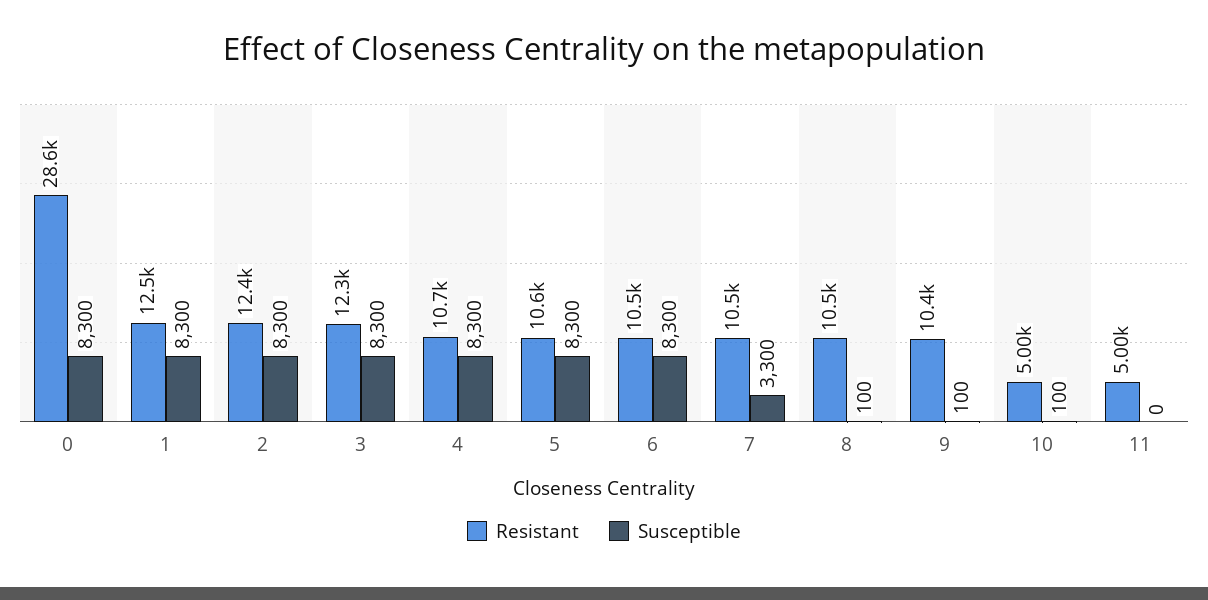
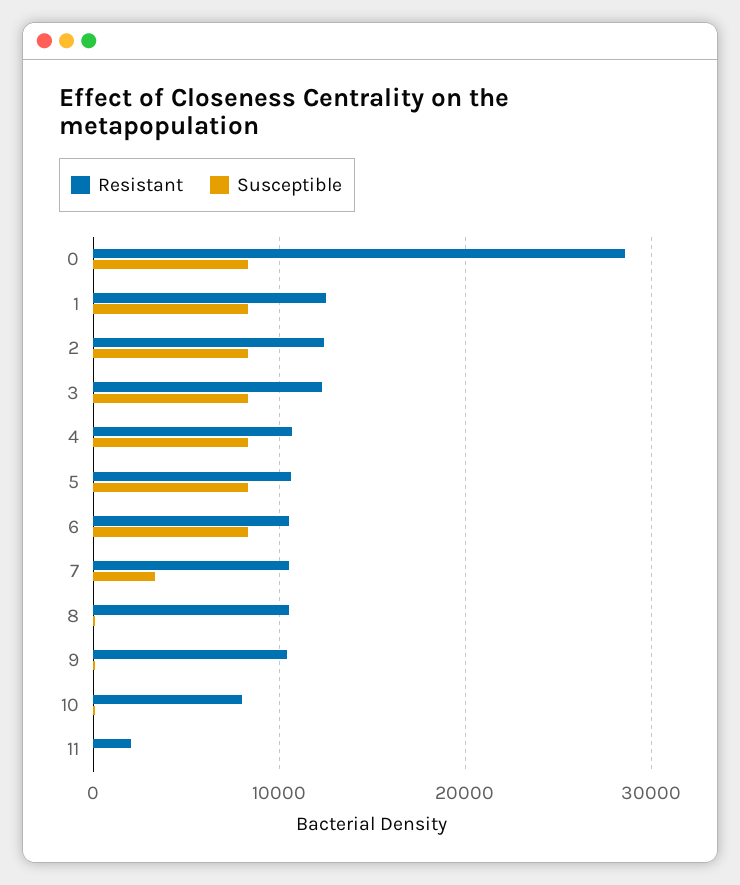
Resistant, 10: 5000 -> 8000
Resistant, 11: 5000 -> 2000

